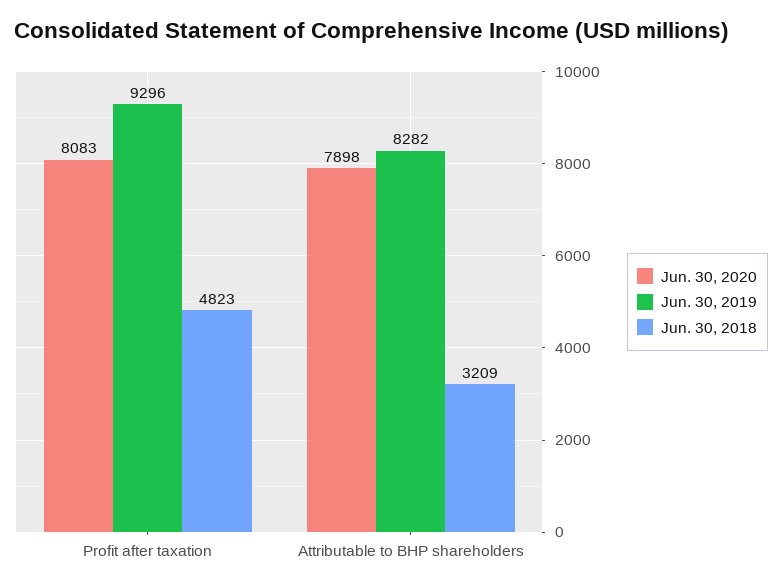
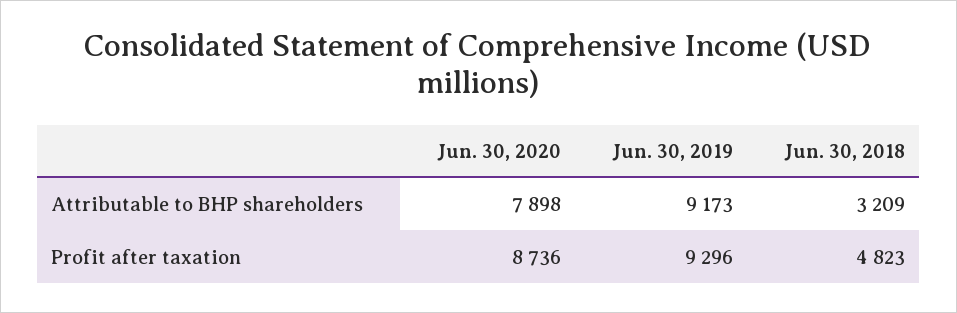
Jun. 30, 2020, Profit after taxation: 8083 -> 8736
Jun. 30, 2019, Attributable to BHP shareholders: 8282 -> 9173

